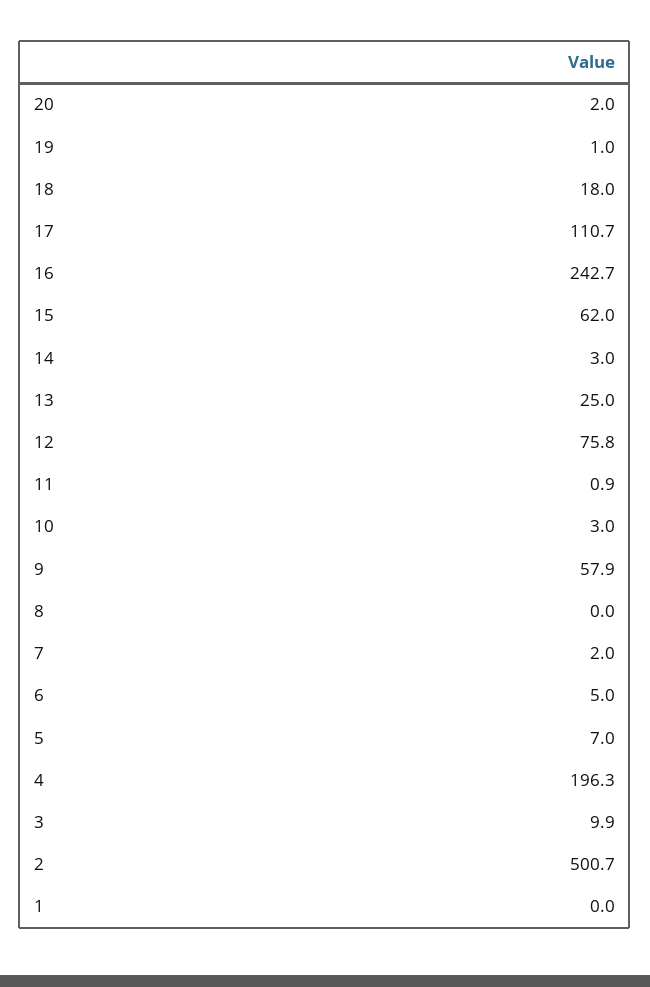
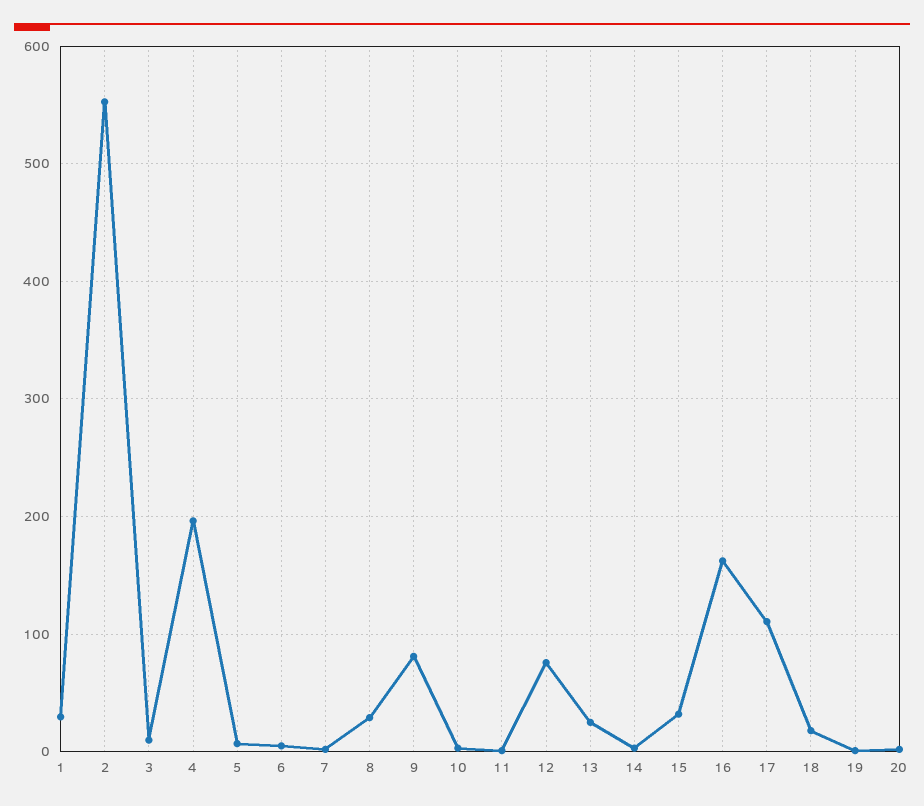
16: 242.7 -> 160
15: 62 -> 30
9: 57.9 -> 80
8: 0 -> 30
2: 500.7 -> 550
1: 0 -> 30

